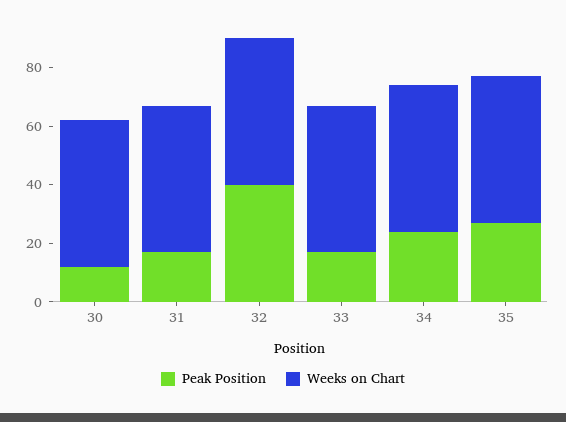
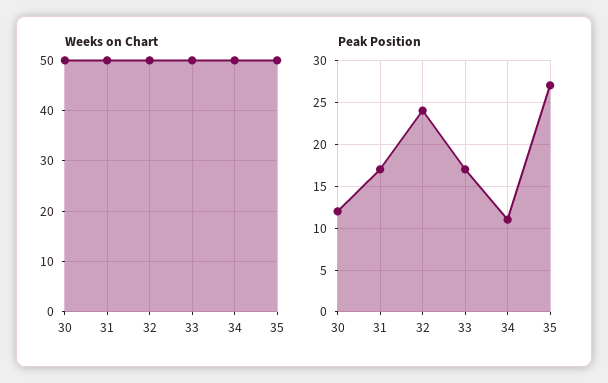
Peak Position, 32: 40 -> 24
Peak Position, 34: 25 -> 11

